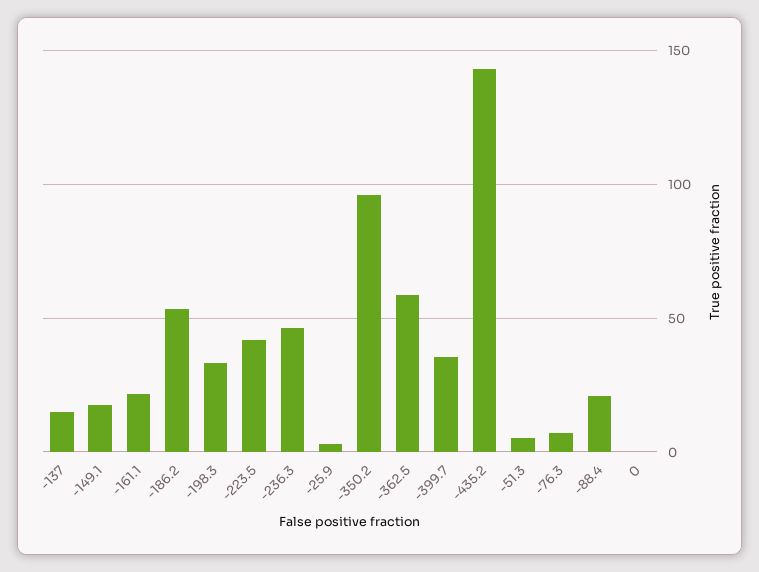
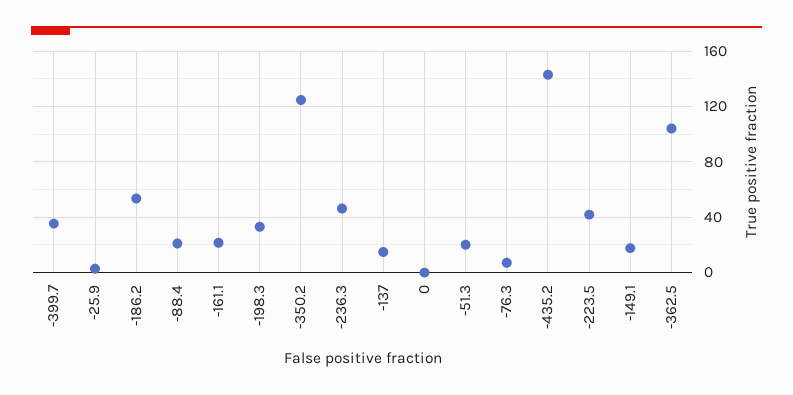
-350.2: 95 -> 125
-362.5: 60 -> 105
-51.3: 5 -> 20

